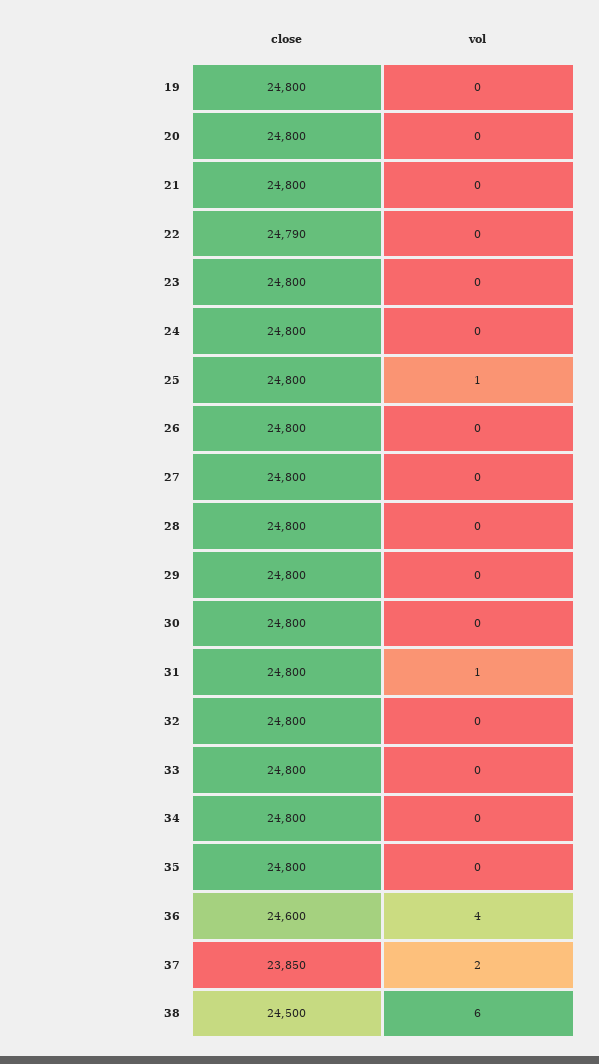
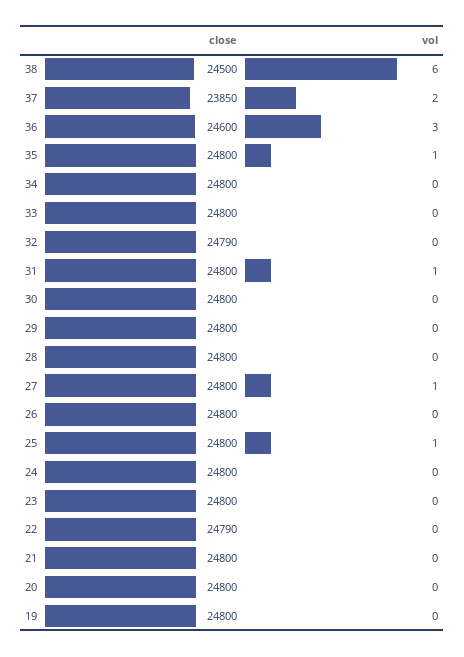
vol, 27: 0 -> 1
close, 32: 24800 -> 24790
vol, 35: 0 -> 1
vol, 36: 4 -> 3

